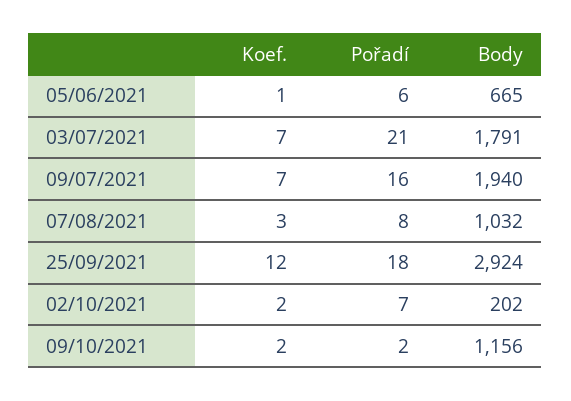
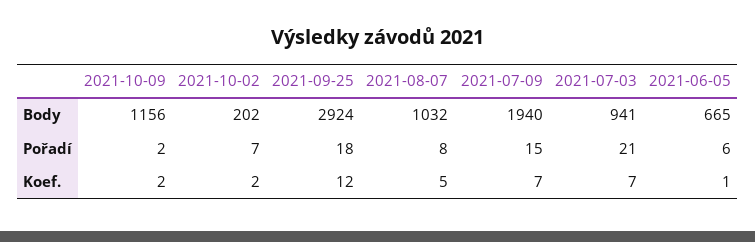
Body, 03/07/2021: 1791 -> 941
Pořadí, 09/07/2021: 16 -> 15
Koef., 07/08/2021: 3 -> 5

